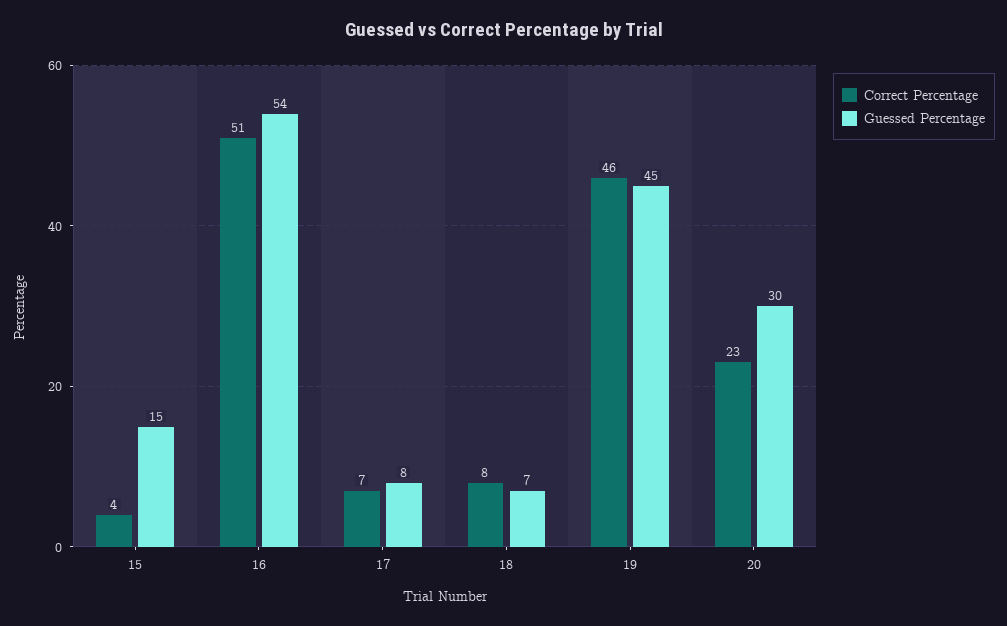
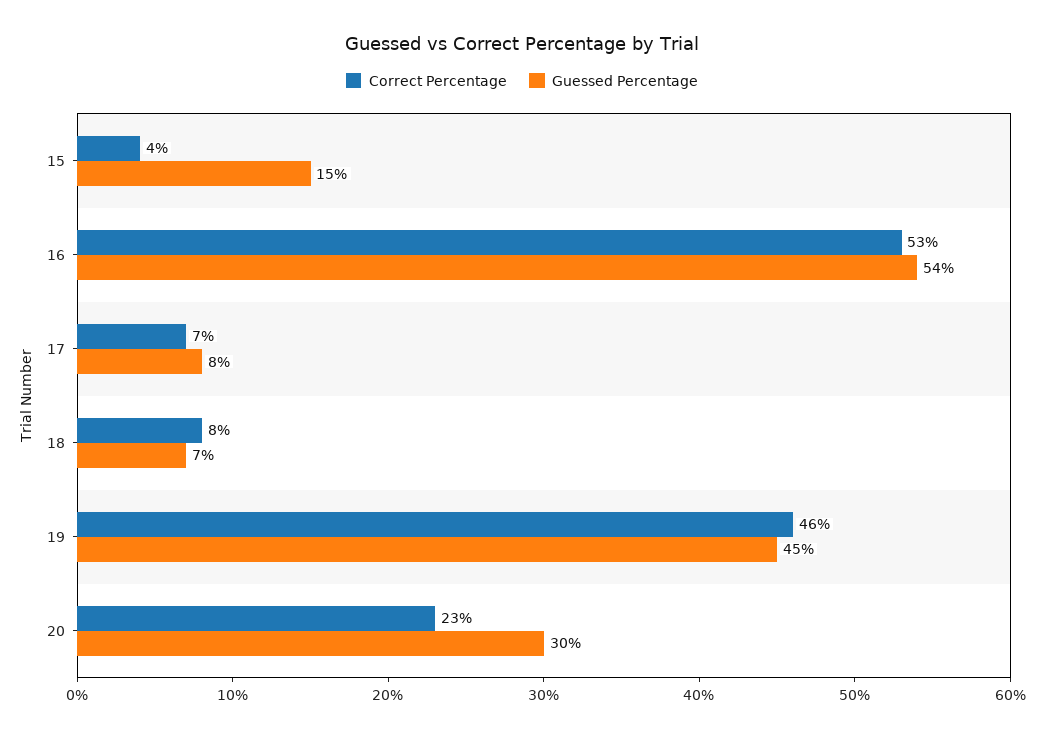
Correct Percentage, 16: 51 -> 53

